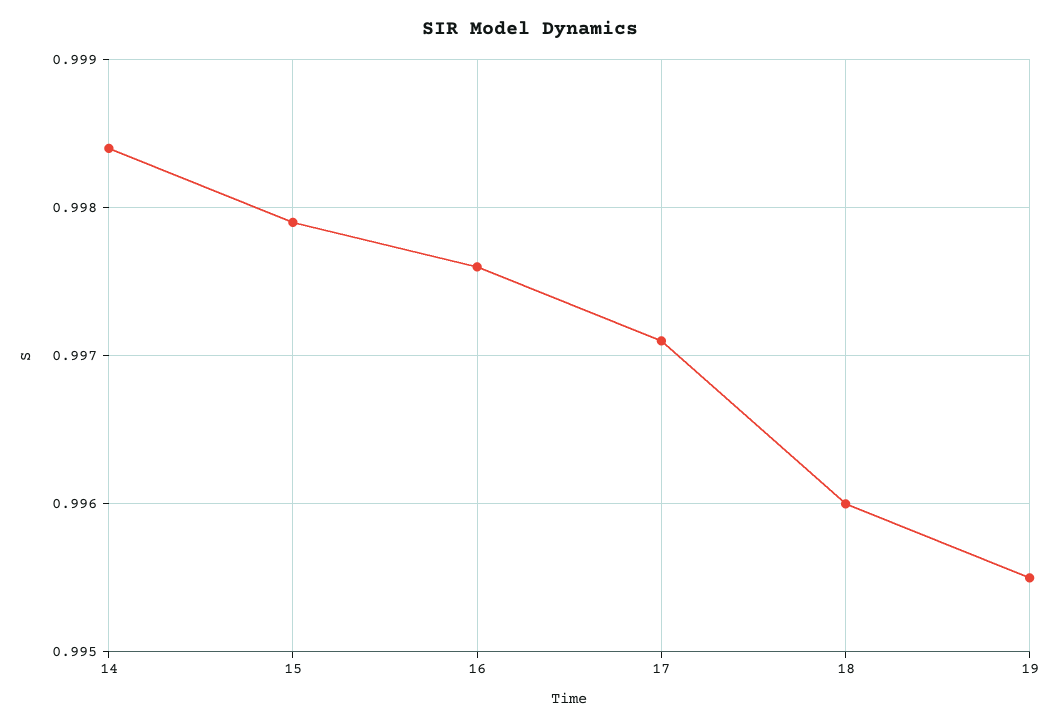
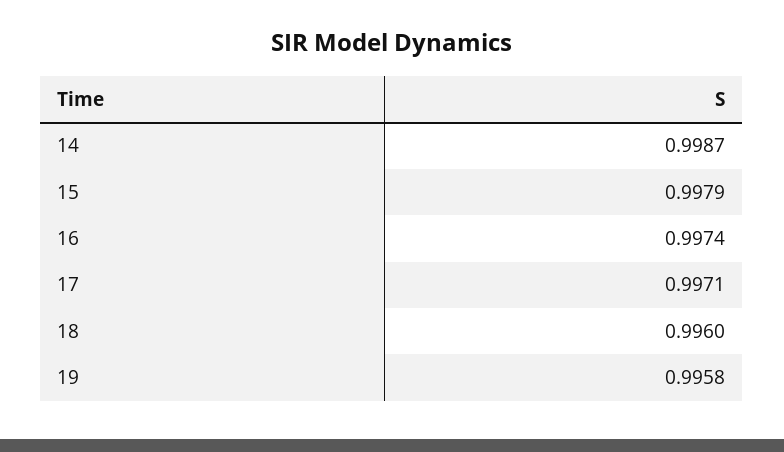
14: 0.9984 -> 0.9987
16: 0.9976 -> 0.9974
19: 0.9955 -> 0.9958

